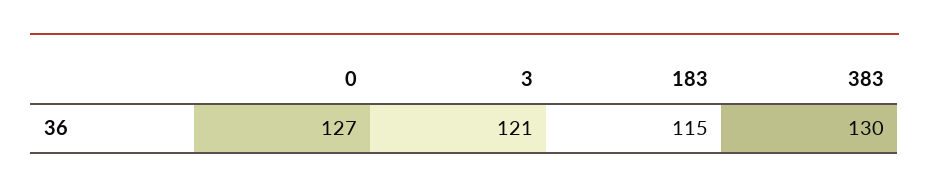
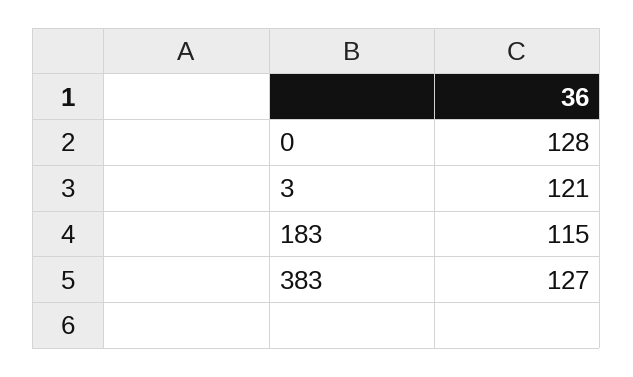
0: 127 -> 128
383: 130 -> 127

